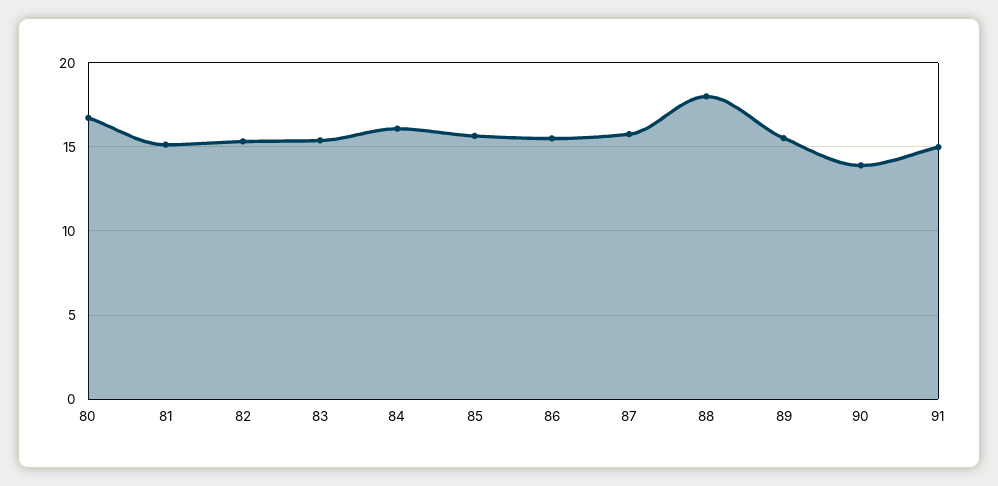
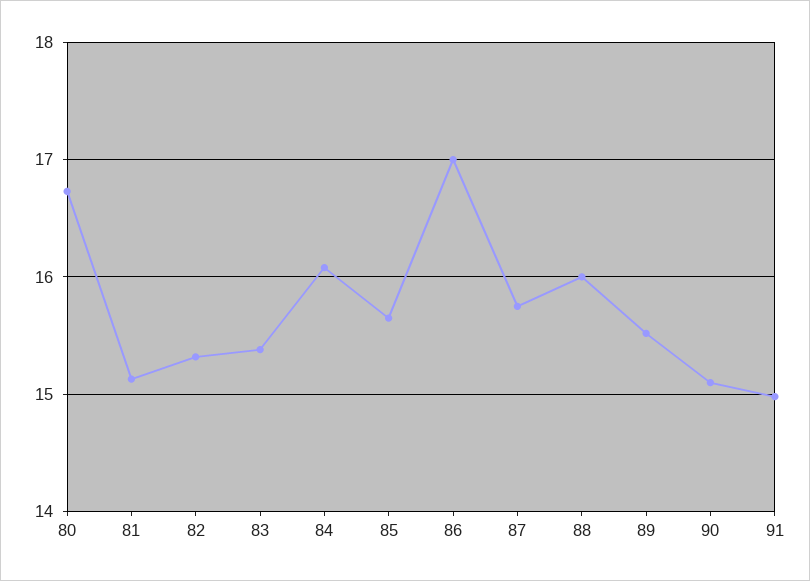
86: 15.5 -> 17
88: 18 -> 16
90: 14 -> 15.1

